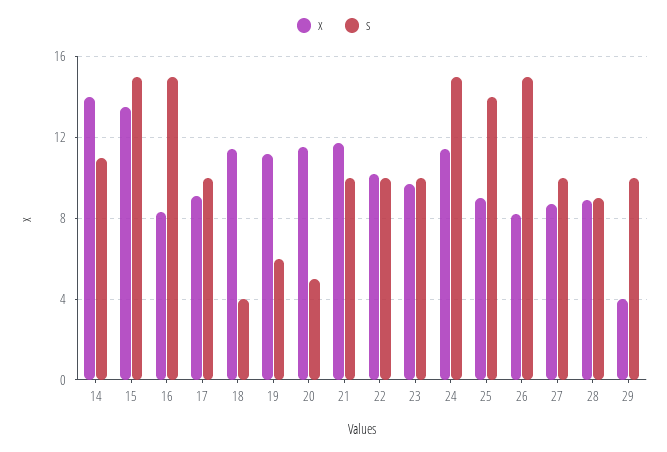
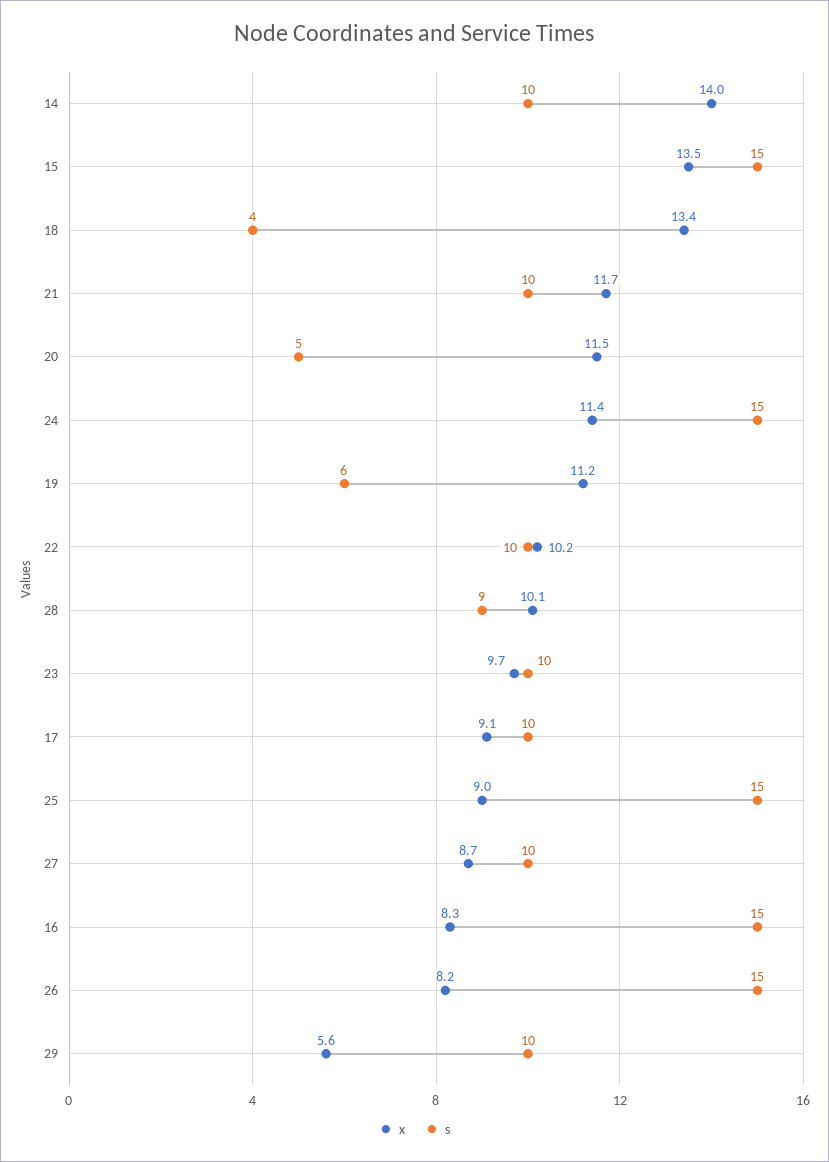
s, 14: 11 -> 10
x, 18: 11.5 -> 13.4
s, 25: 14 -> 15
x, 28: 9 -> 10.1
x, 29: 4 -> 5.6

